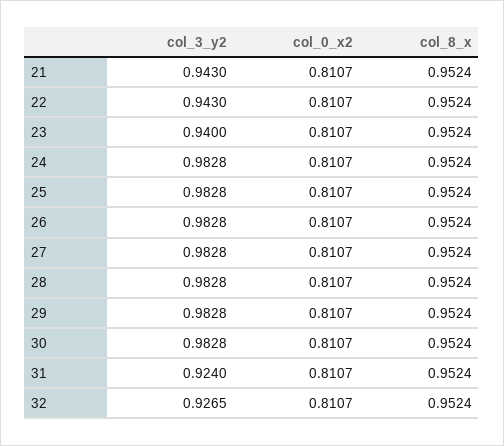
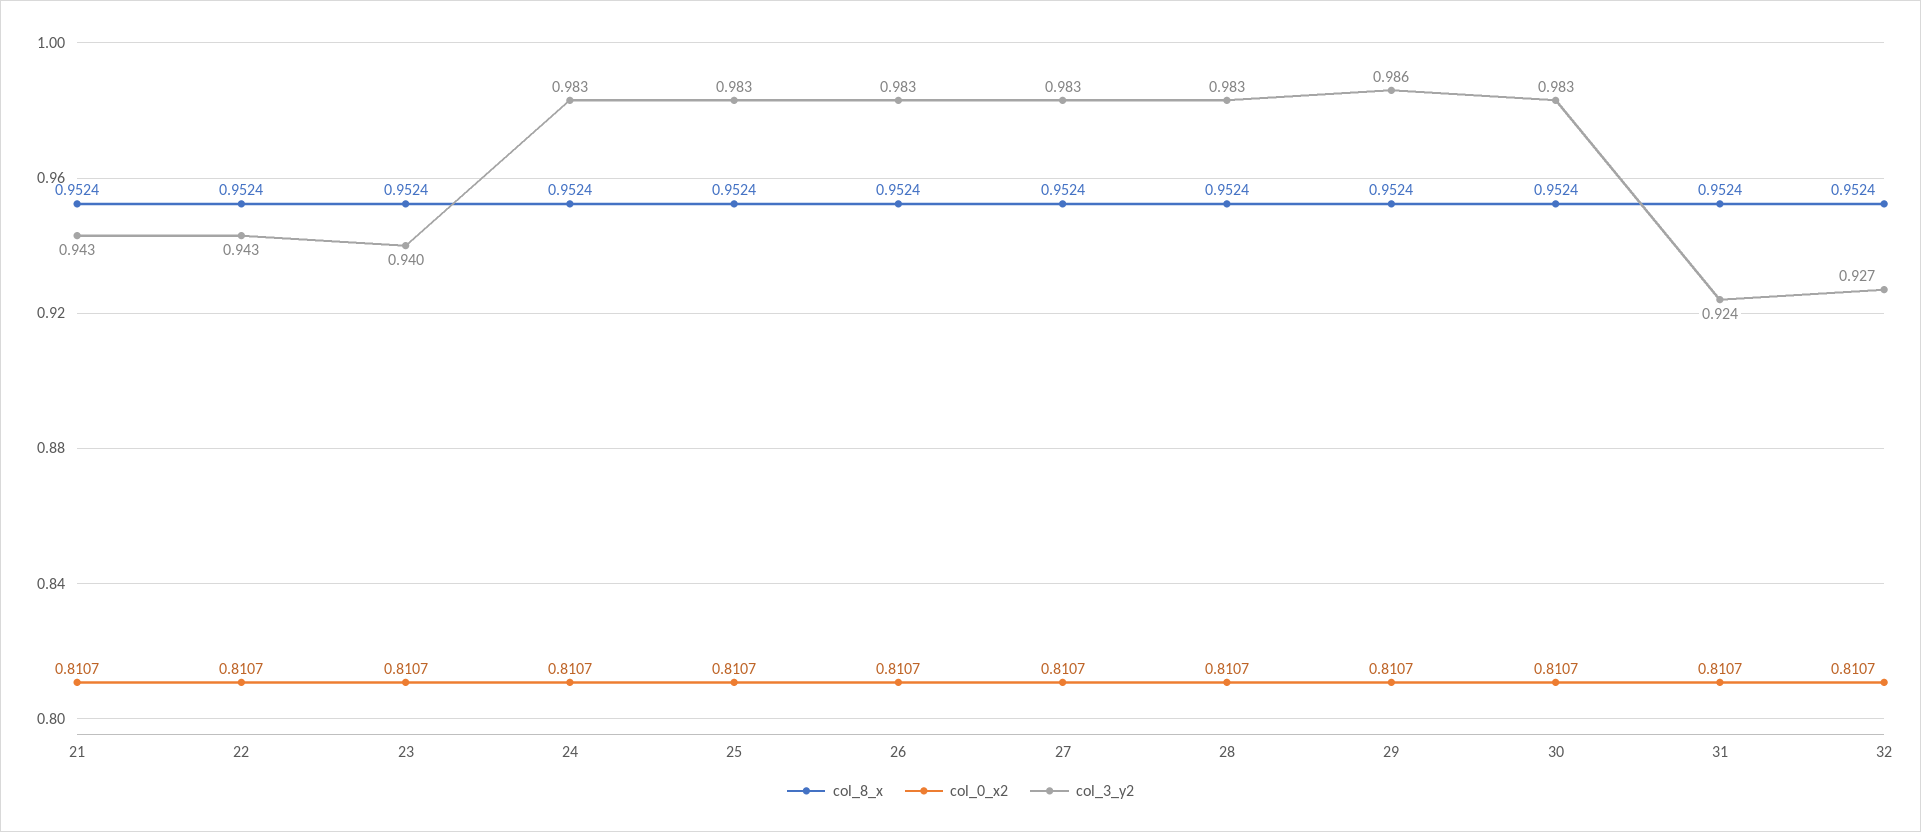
col_3_y2, 29: 0.9828 -> 0.986

